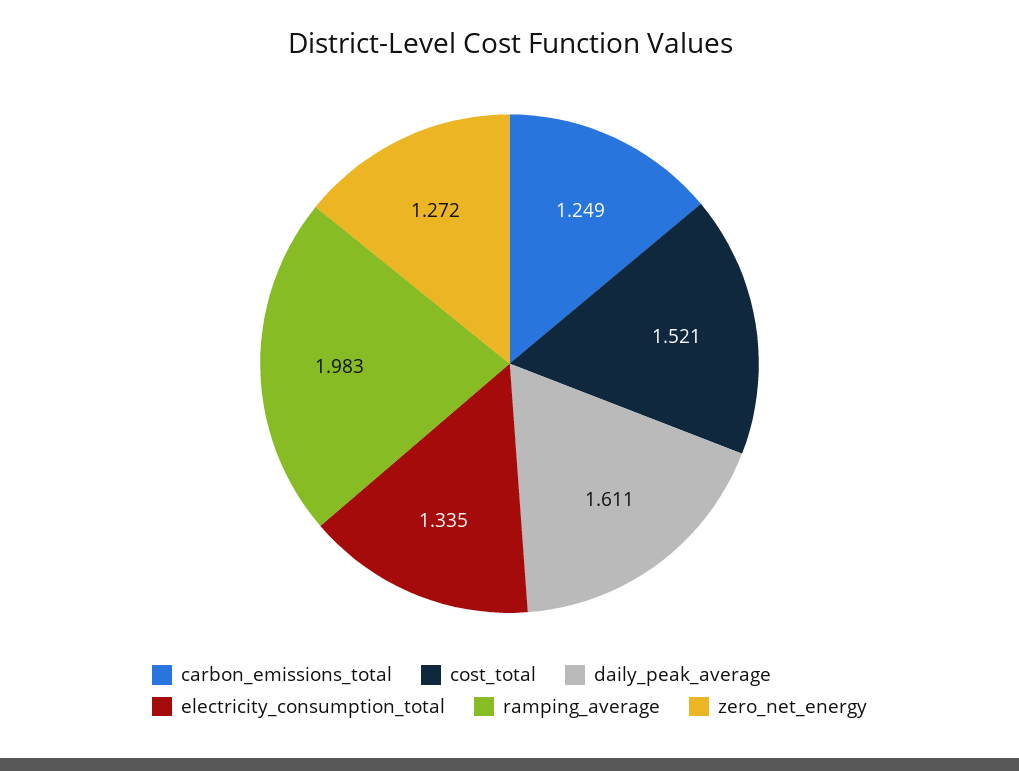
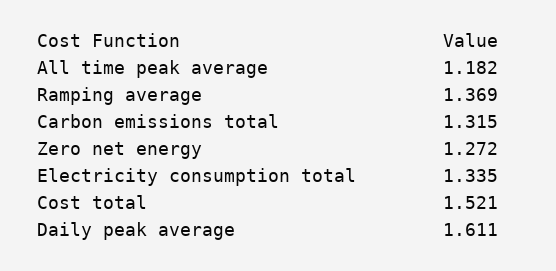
carbon_emissions_total: 1.249 -> 1.315
ramping_average: 1.983 -> 1.369
All time peak average: none -> 1.182

